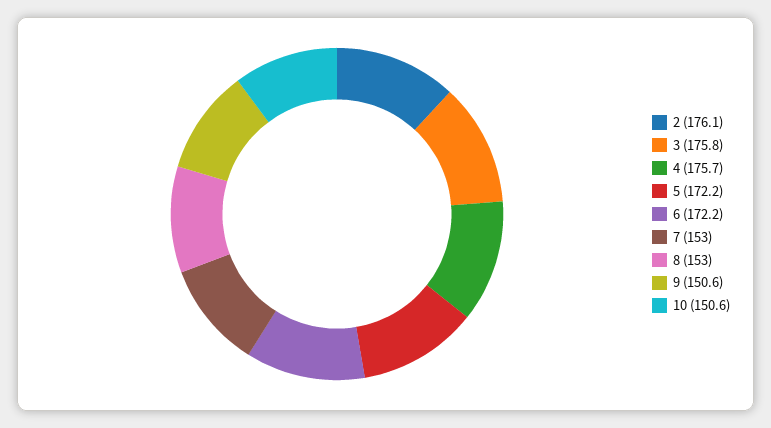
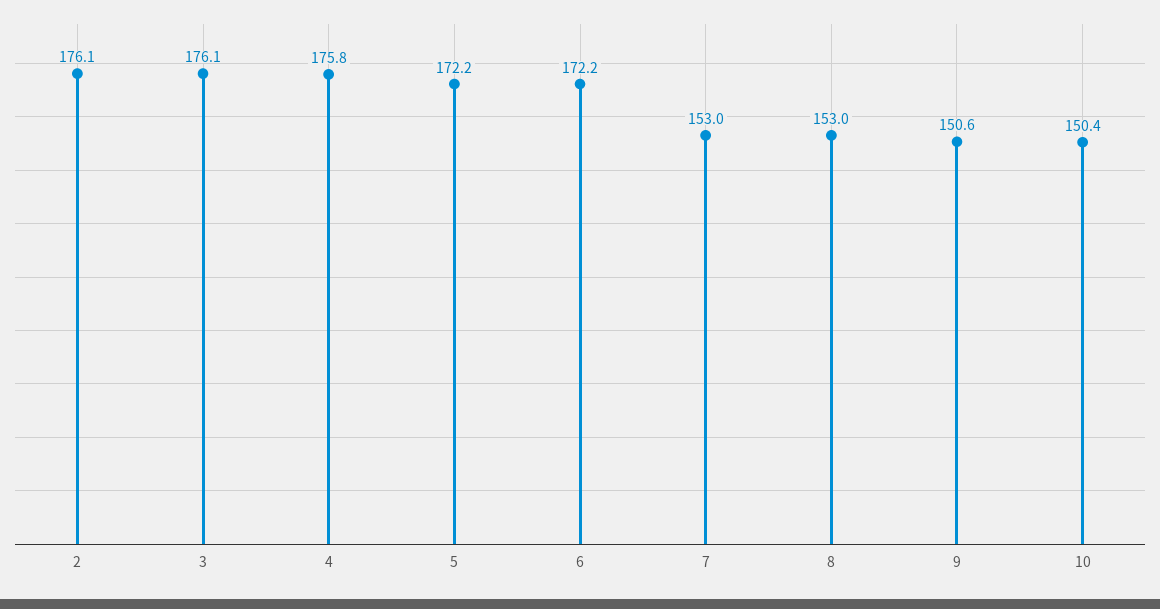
3: 175.8 -> 176.1
4: 175.7 -> 175.8
10: 150.6 -> 150.4

